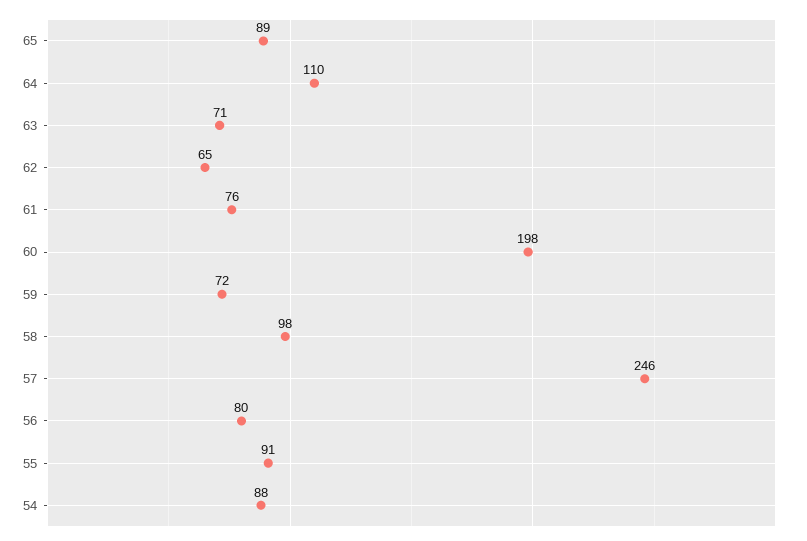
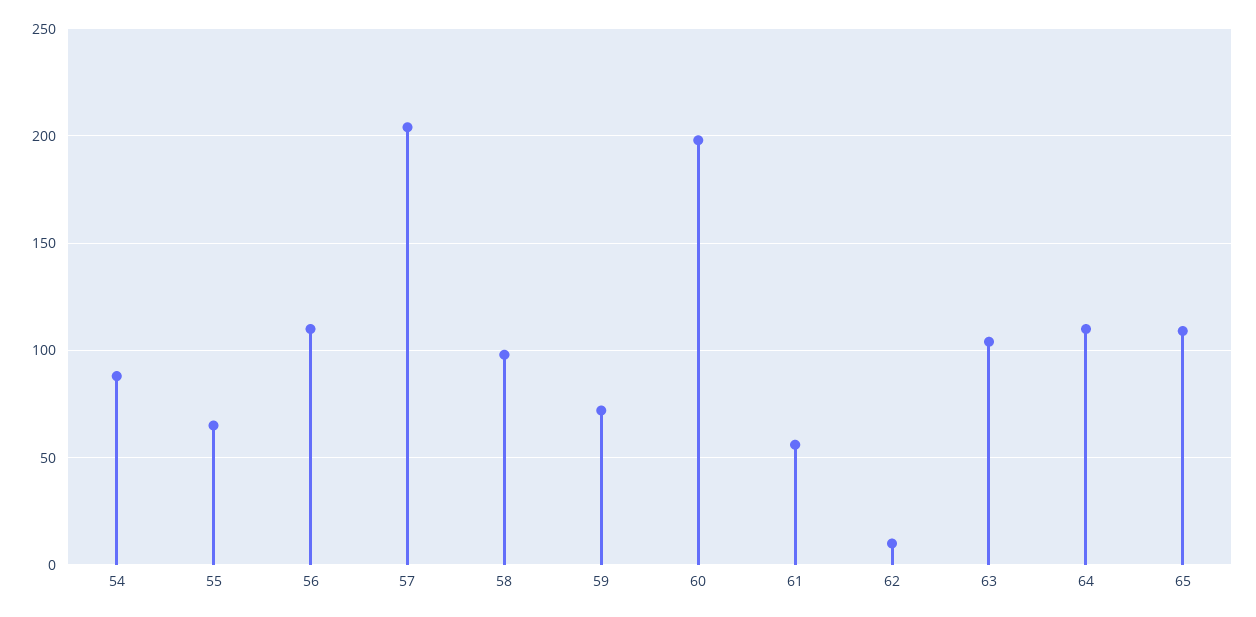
65: 89 -> 110
63: 71 -> 105
62: 65 -> 10
61: 76 -> 55
57: 246 -> 205
56: 80 -> 110
55: 91 -> 65

